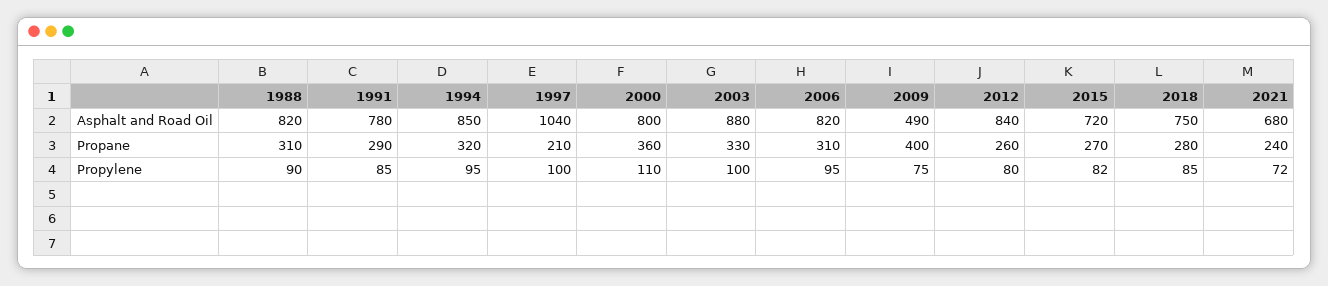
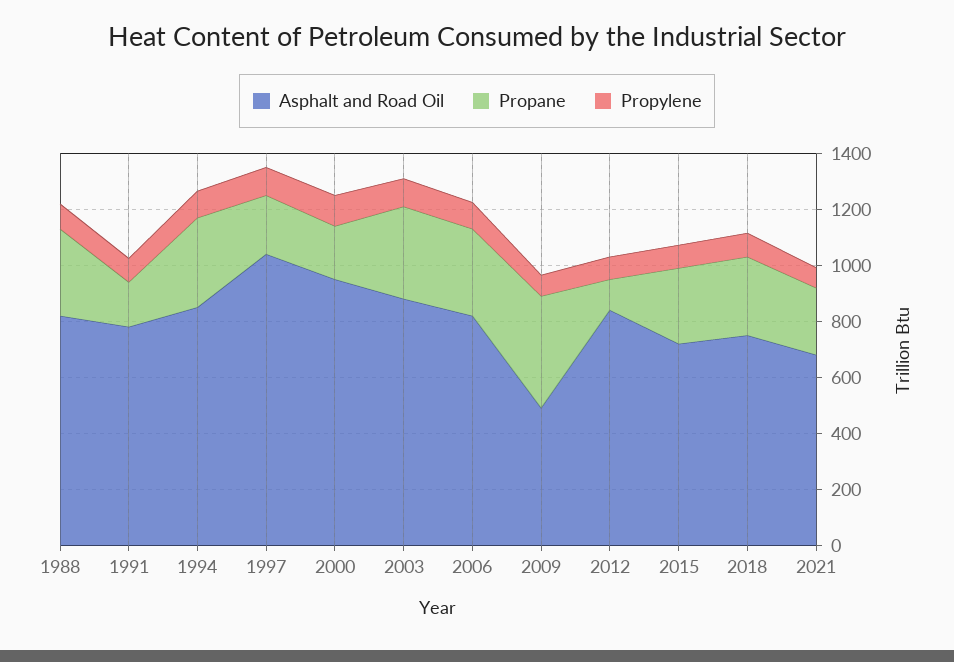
Asphalt and Road Oil, 2000: 800 -> 950
Propane, 1991: 290 -> 150
Propane, 2000: 360 -> 200
Propane, 2012: 260 -> 100

